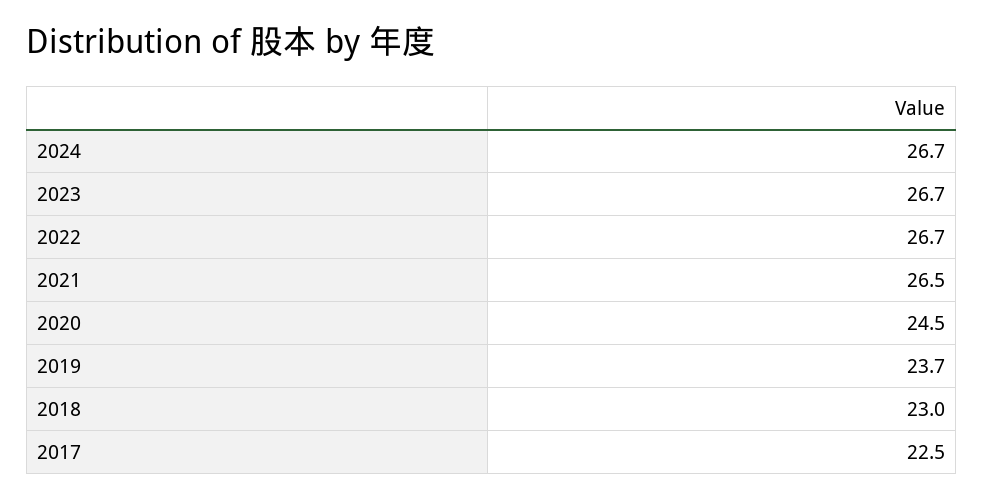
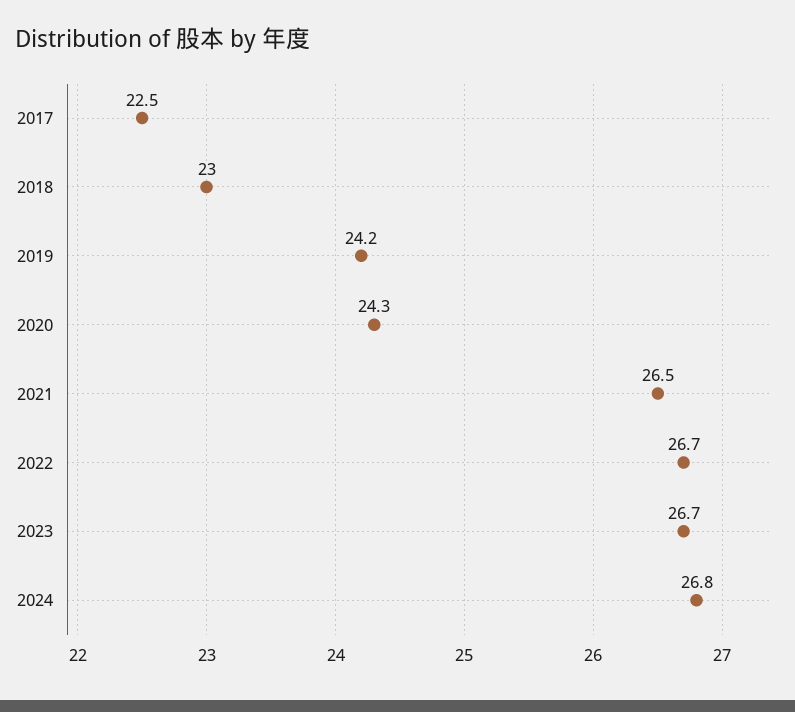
2024: 26.7 -> 26.8
2020: 24.5 -> 24.3
2019: 23.7 -> 24.2

